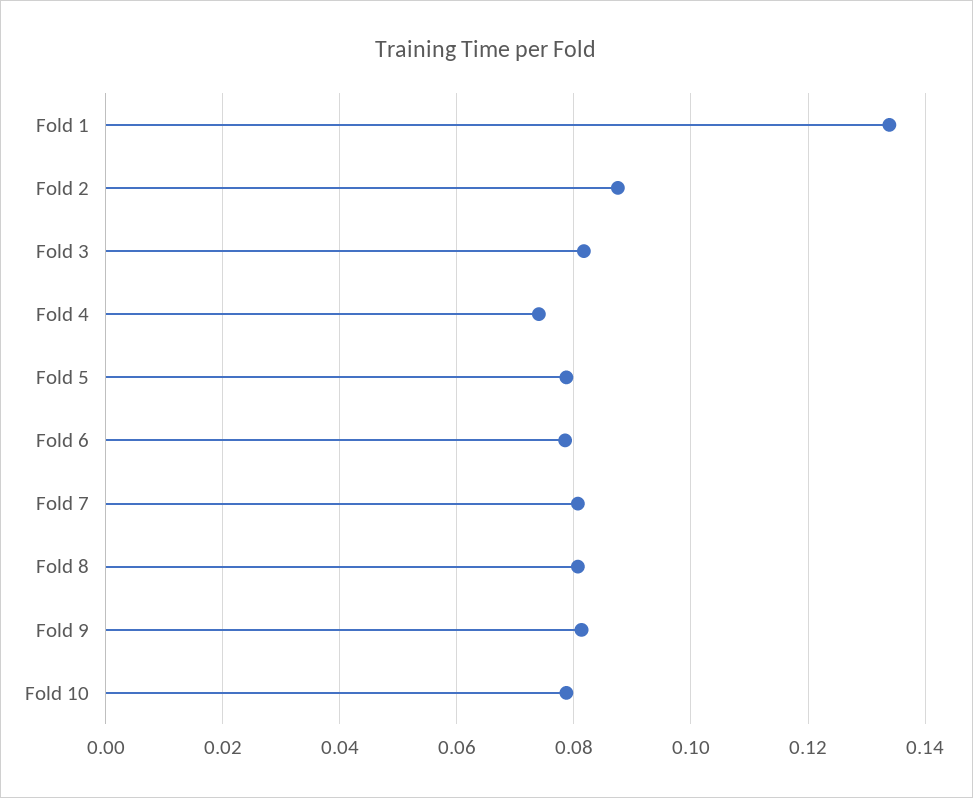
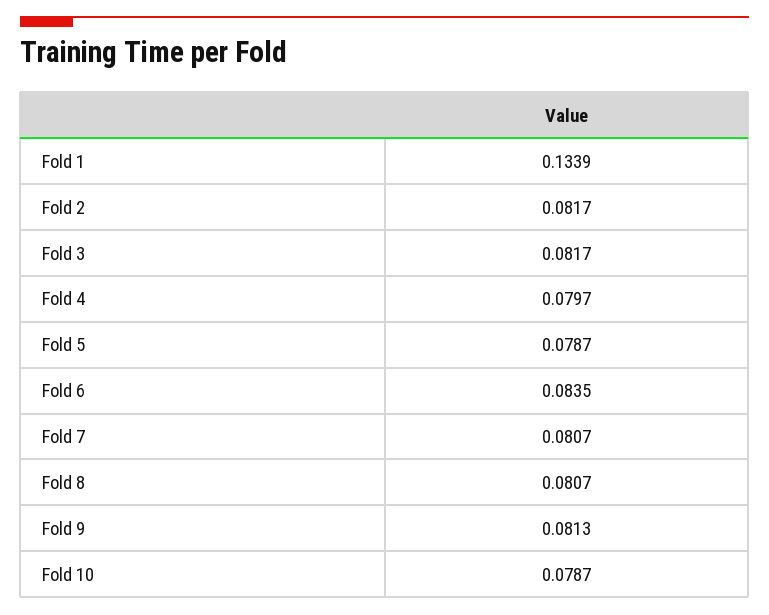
Fold 2: 0.088 -> 0.0817
Fold 4: 0.074 -> 0.0797
Fold 6: 0.078 -> 0.0835

